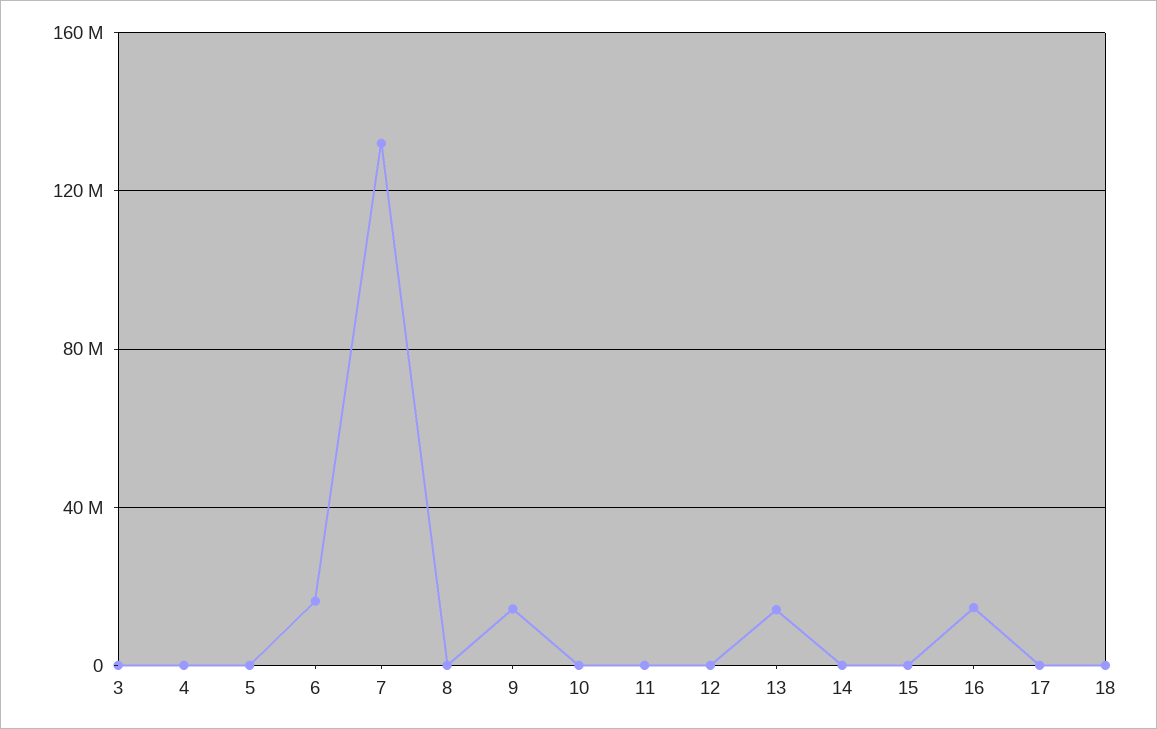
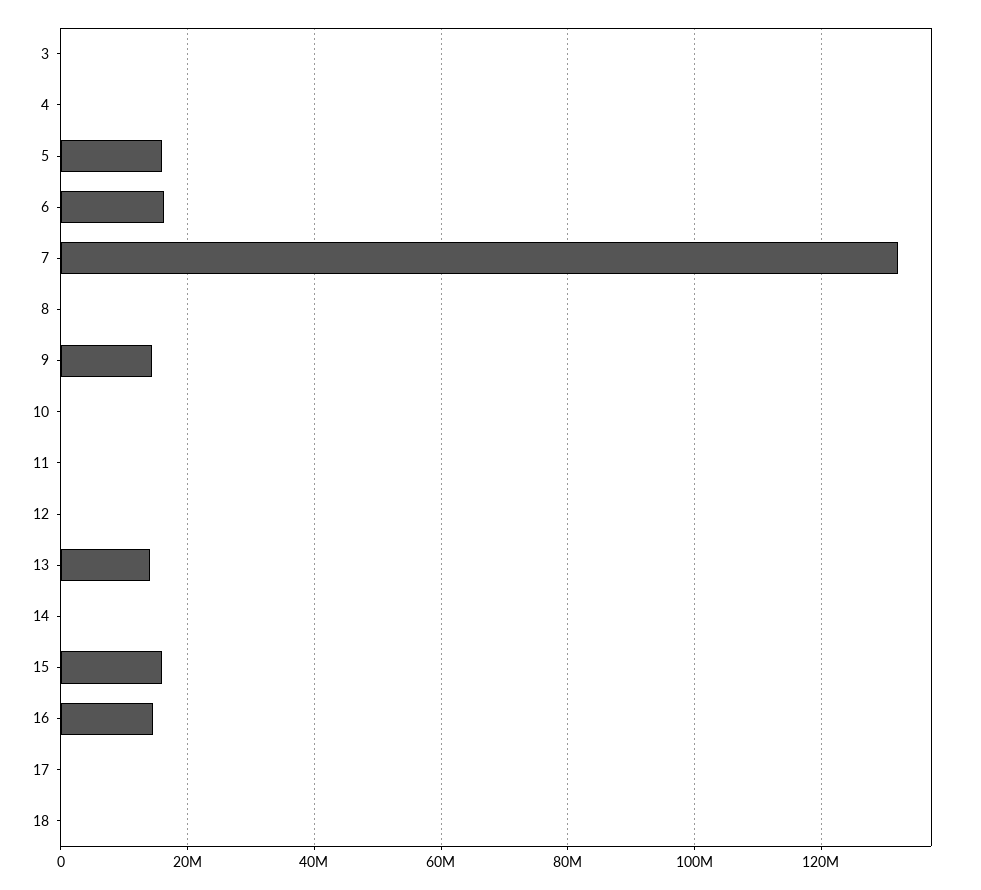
5: 0 -> 16000000
15: 0 -> 16000000

